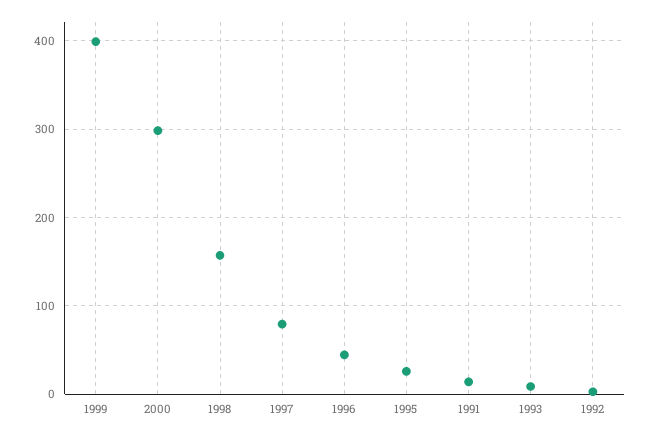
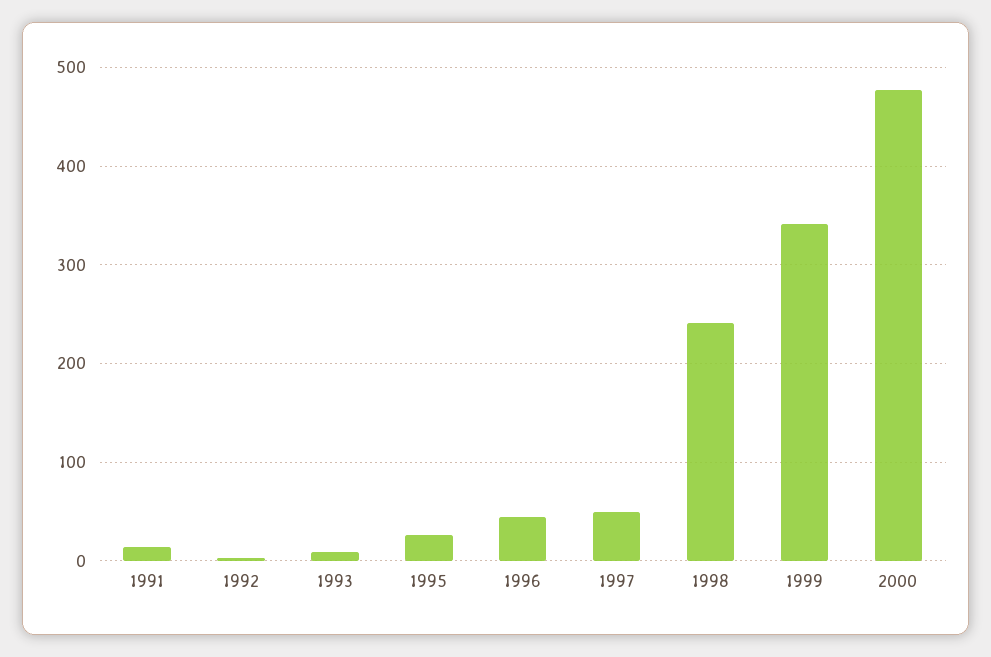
1999: 400 -> 340
2000: 300 -> 480
1998: 160 -> 240
1997: 80 -> 50

